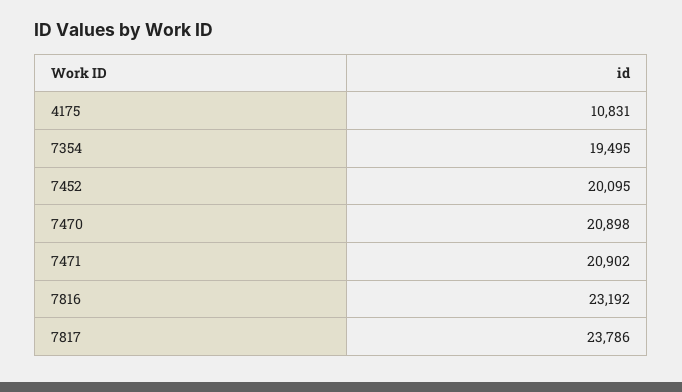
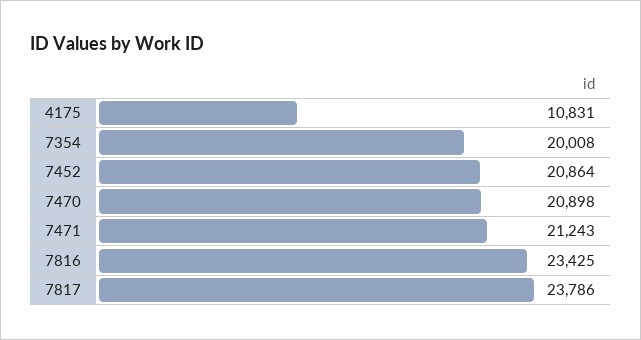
7354: 19495 -> 20008
7452: 20095 -> 20864
7471: 20902 -> 21243
7816: 23192 -> 23425

